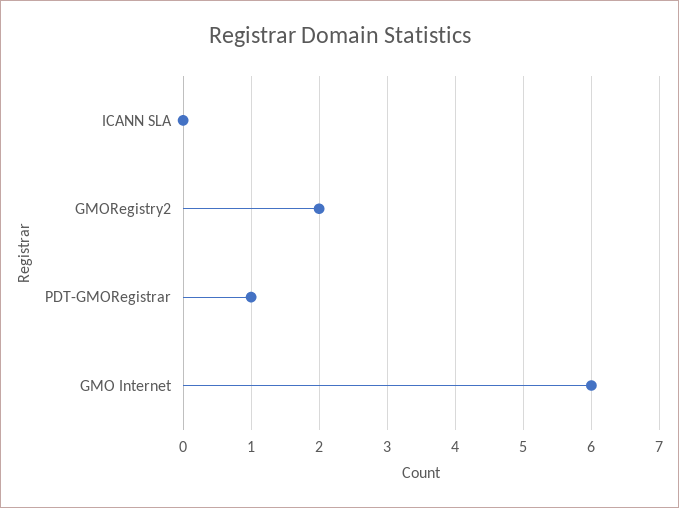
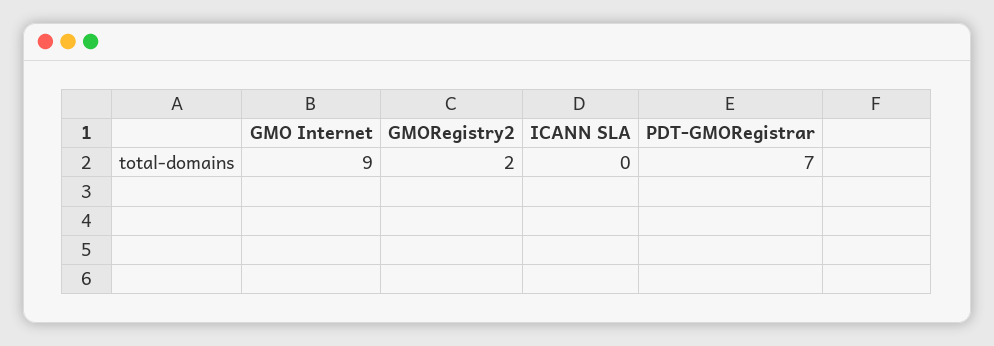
PDT-GMORegistrar: 1 -> 7
GMO Internet: 6 -> 9

